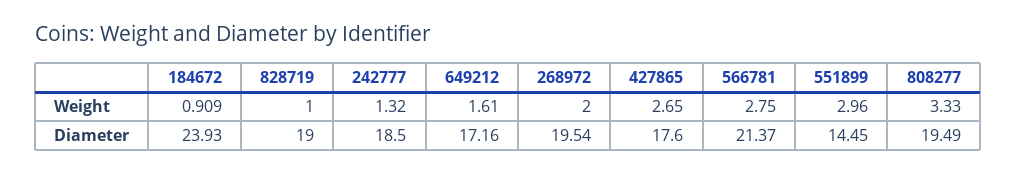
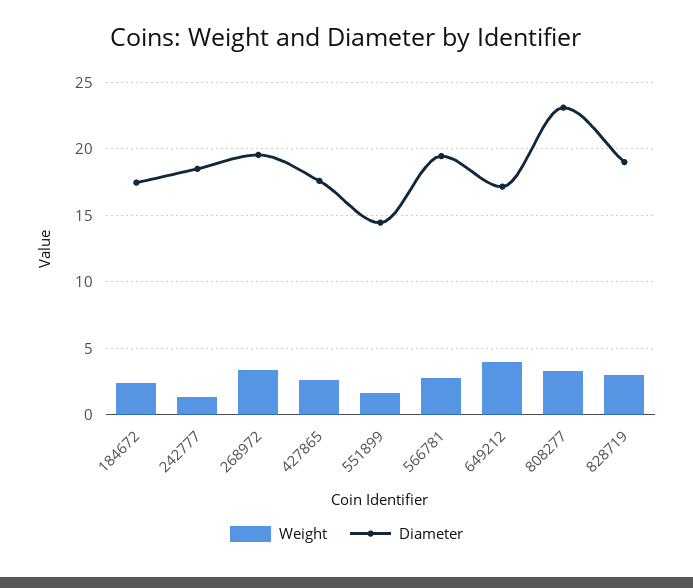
Weight, 184672: 0.909 -> 2.5
Weight, 828719: 1 -> 3
Weight, 649212: 1.61 -> 4
Weight, 268972: 2 -> 3.5
Weight, 551899: 2.96 -> 1.5
Diameter, 184672: 23.93 -> 17.5
Diameter, 566781: 21.37 -> 19.5
Diameter, 808277: 19.49 -> 23

